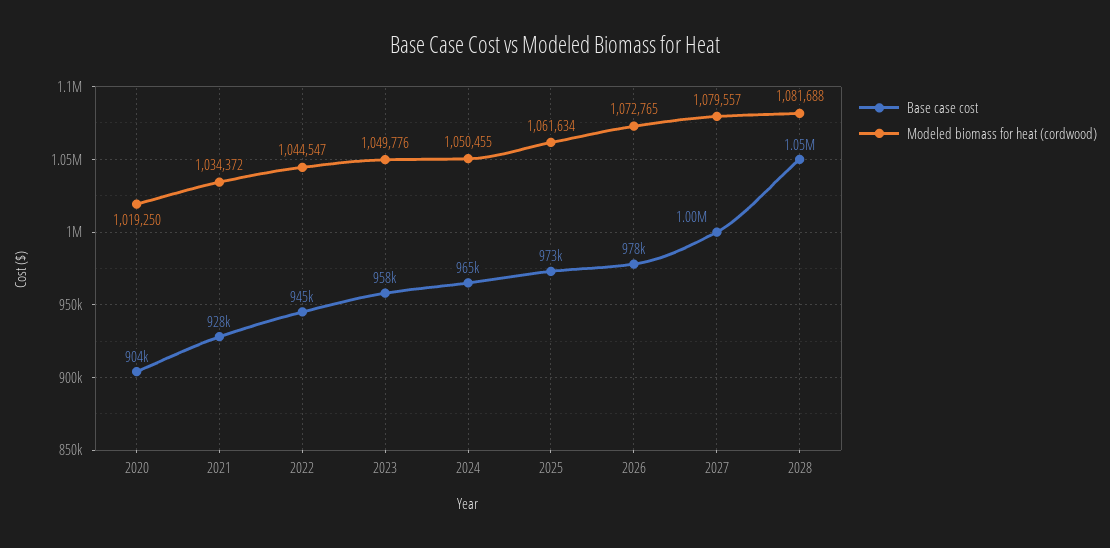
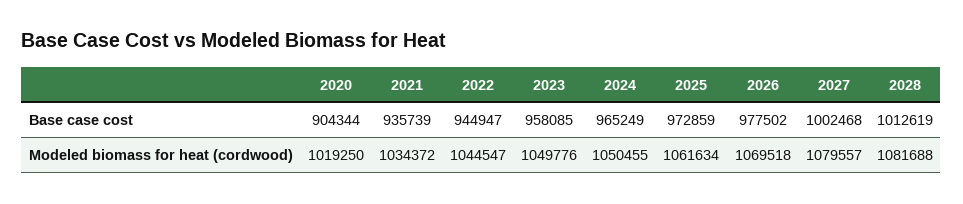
Base case cost, 2021: 928000 -> 935739
Modeled biomass for heat (cordwood), 2026: 1072765 -> 1069518
Base case cost, 2028: 1050000 -> 1012619

